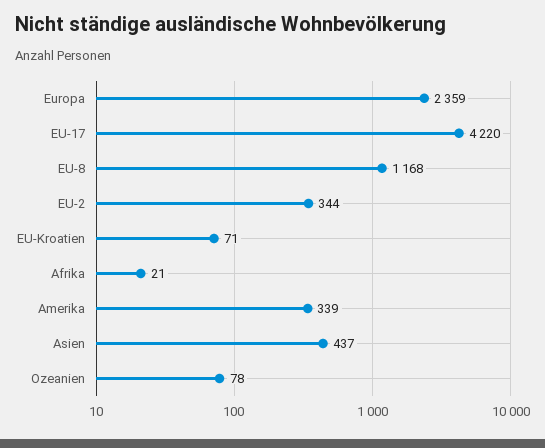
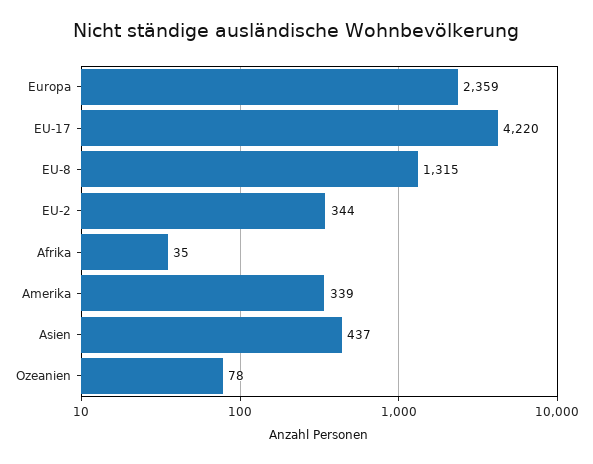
EU-8: 1168 -> 1315
EU-Kroatien: 71 -> none
Afrika: 21 -> 35

